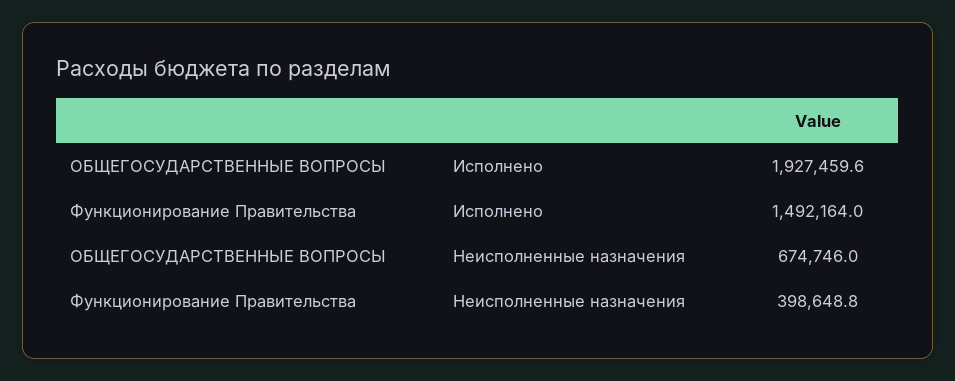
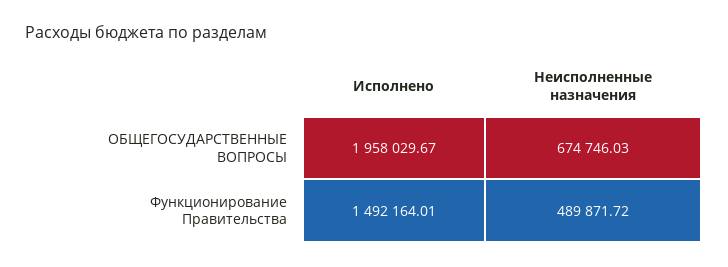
ОБЩЕГОСУДАРСТВЕННЫЕ ВОПРОСЫ, Исполнено: 1927459.6 -> 1958029.67
Функционирование Правительства, Неисполненные назначения: 398648.8 -> 489871.72

